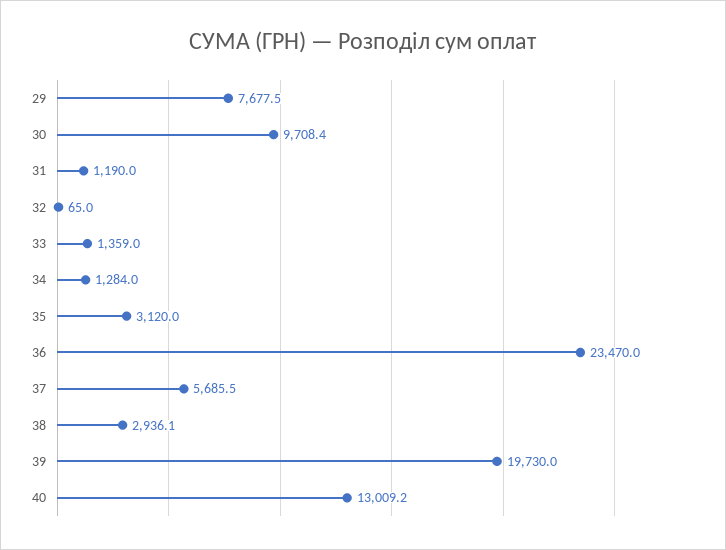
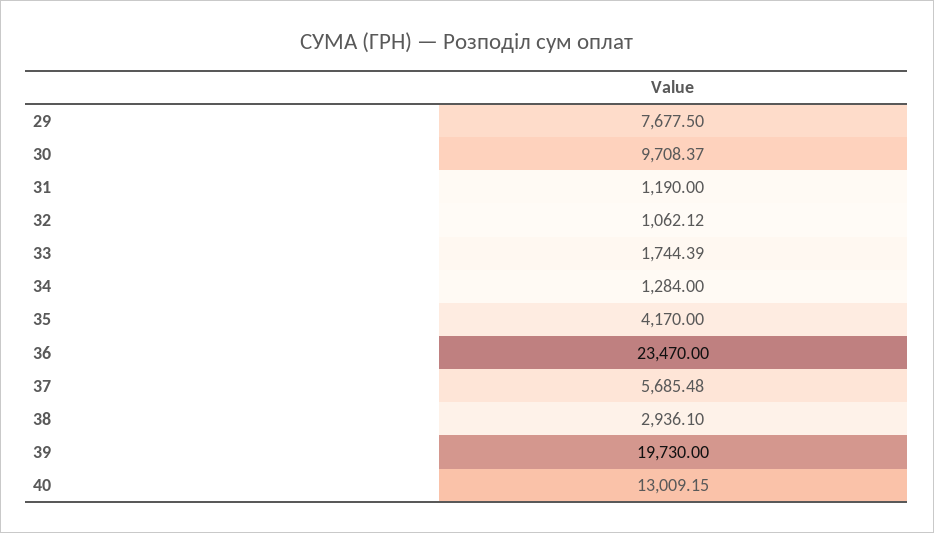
32: 65 -> 1062.12
33: 1359 -> 1744.39
35: 3120 -> 4170

